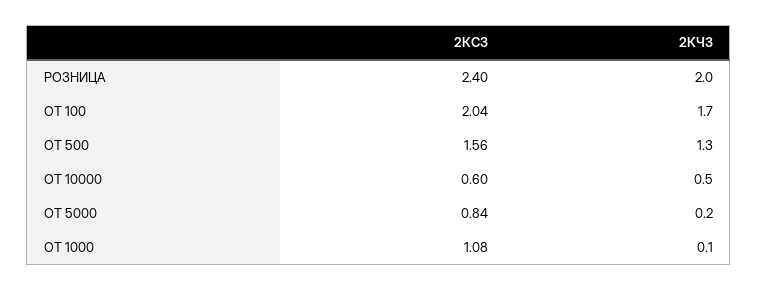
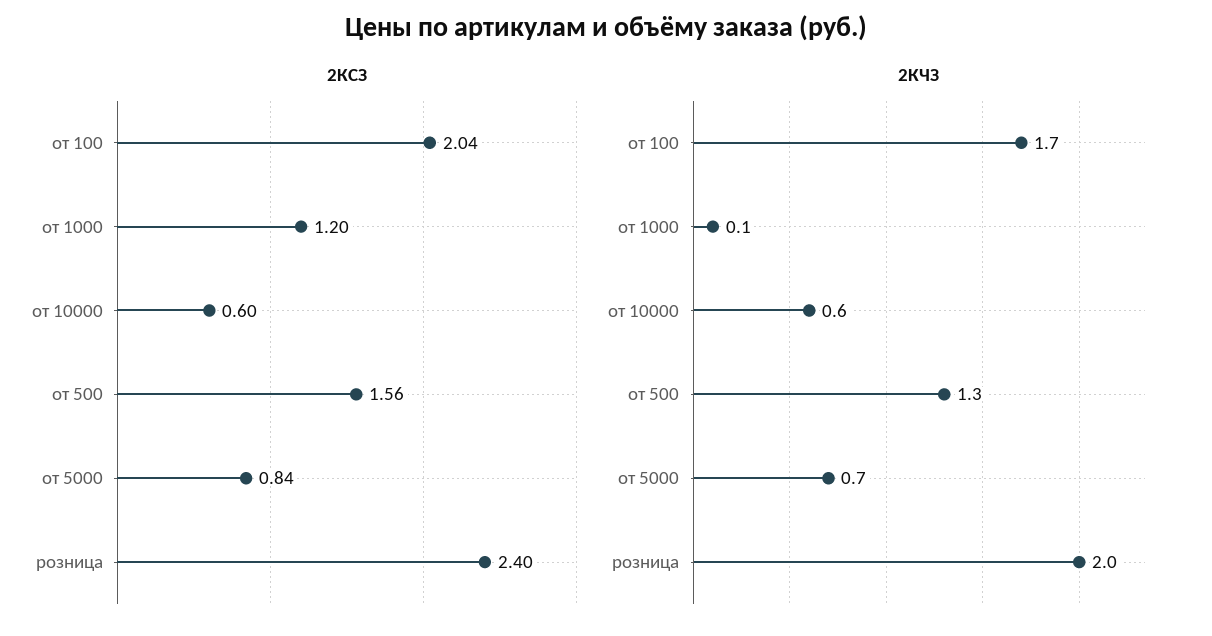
2КЧЗ, ОТ 10000: 0.5 -> 0.6
2КЧЗ, ОТ 5000: 0.2 -> 0.7
2КСЗ, ОТ 1000: 1.08 -> 1.2

